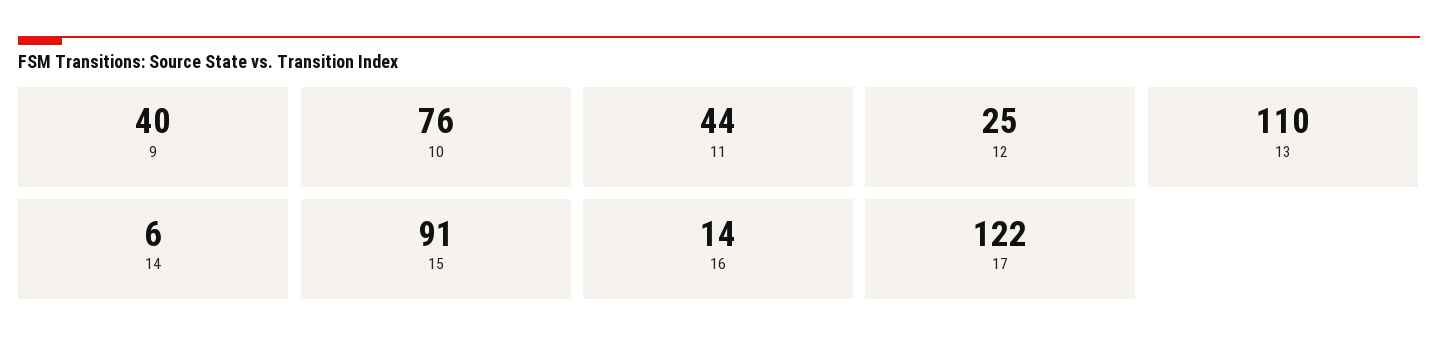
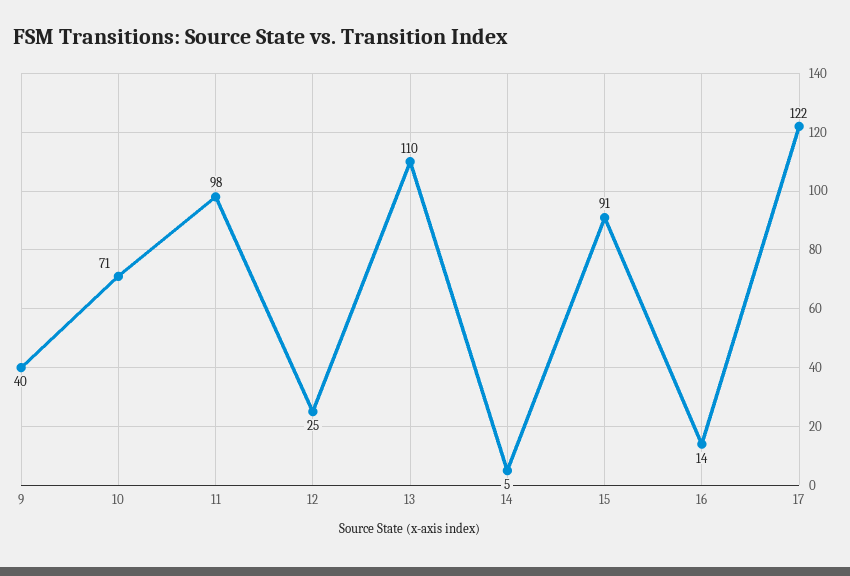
10: 76 -> 71
11: 44 -> 98
14: 6 -> 5

